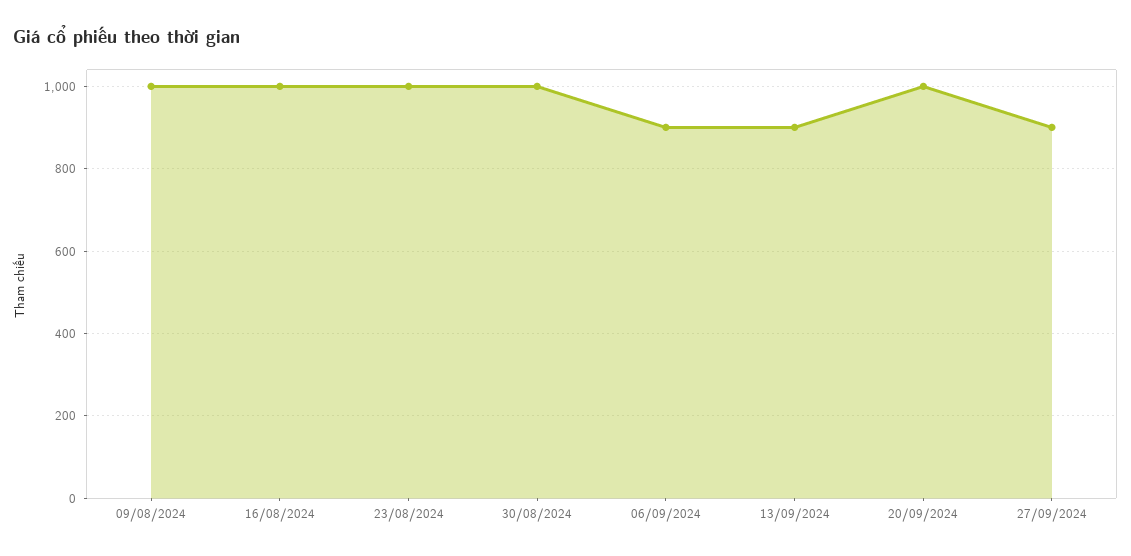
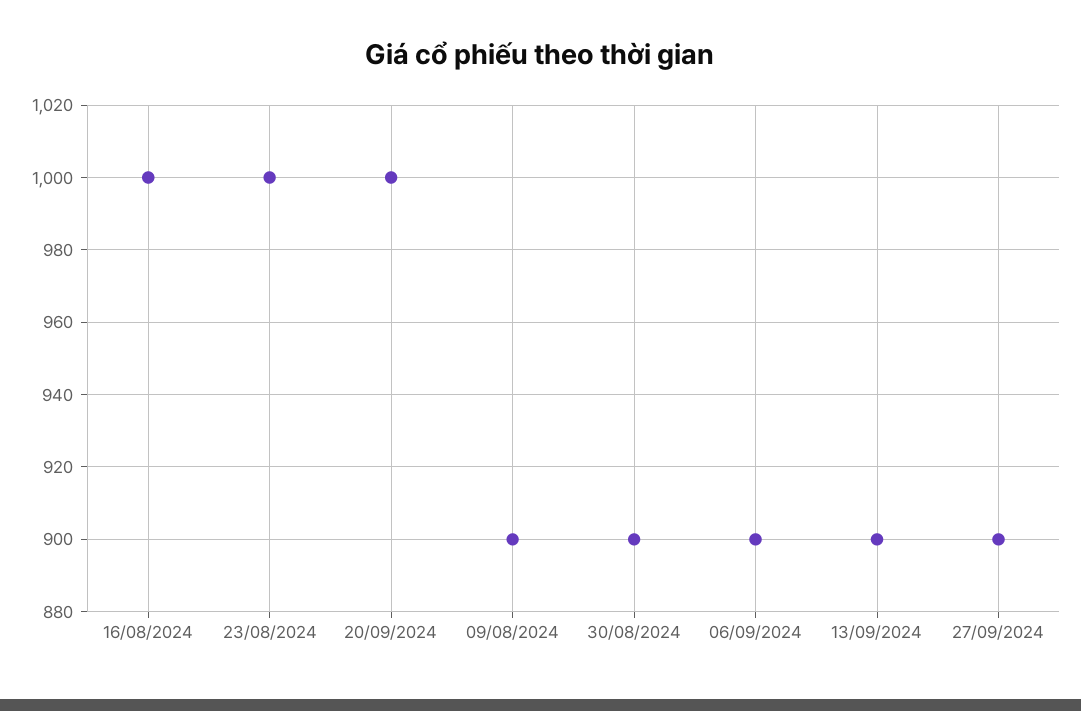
09/08/2024: 1000 -> 900
30/08/2024: 1000 -> 900

